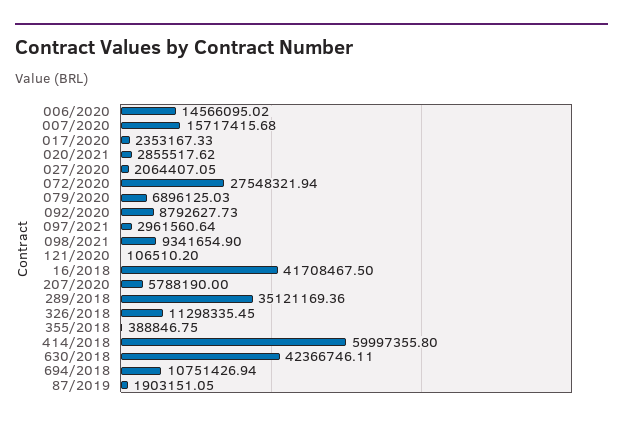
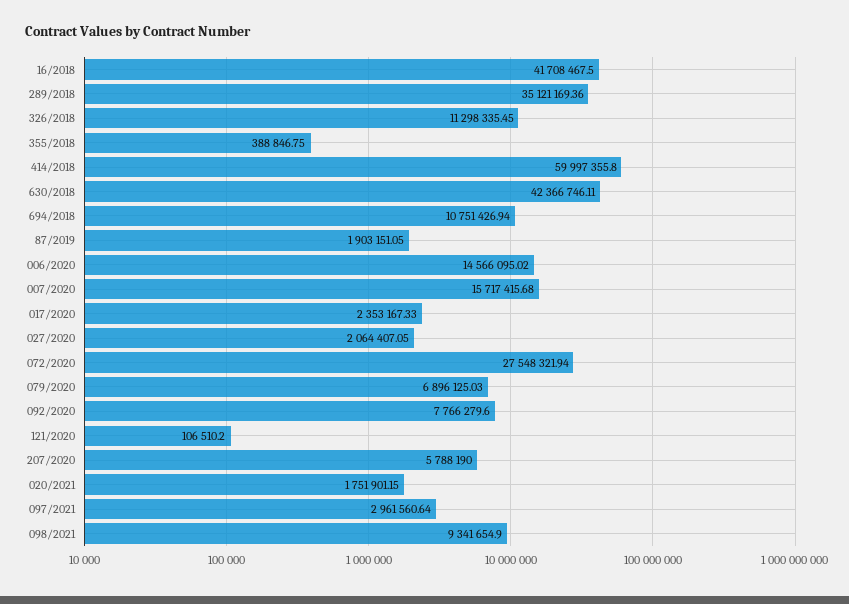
020/2021: 2855517.62 -> 1751901.15
092/2020: 8792627.73 -> 7766279.6

